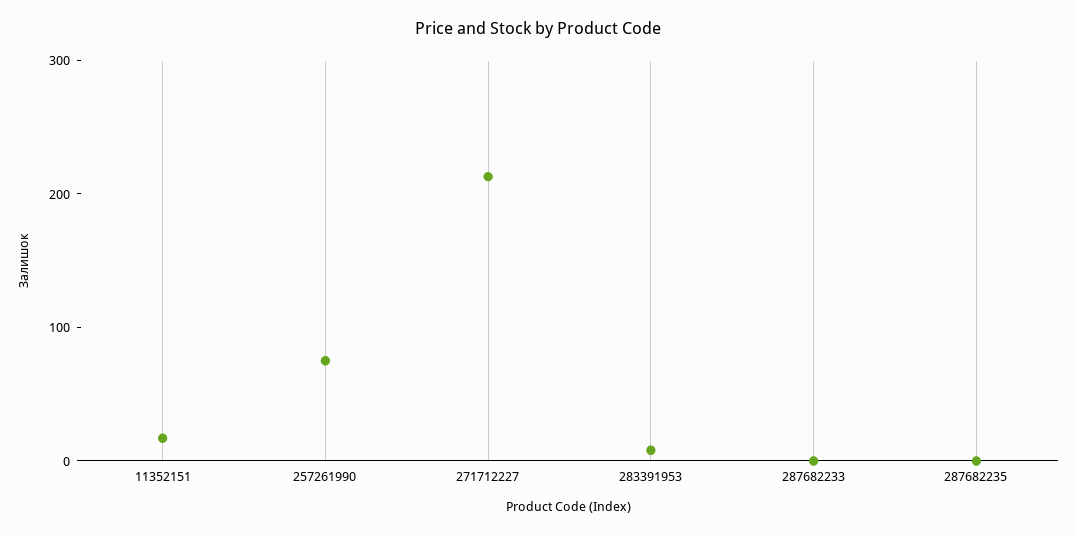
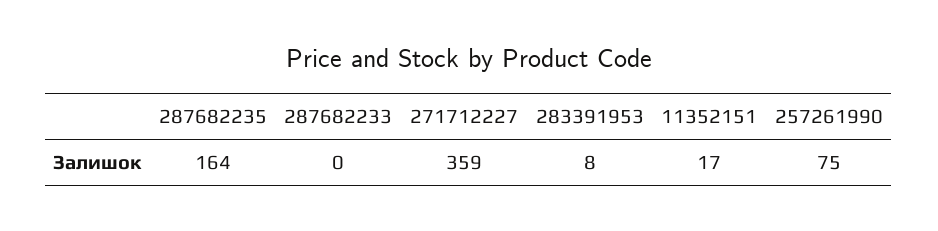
271712227: 220 -> 359
287682235: 0 -> 164

